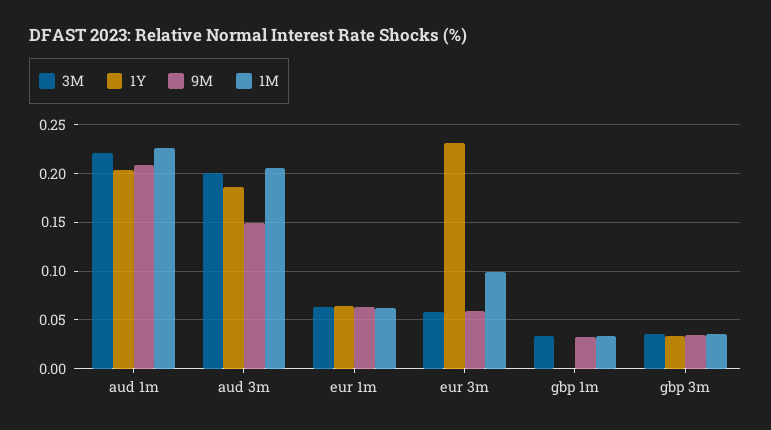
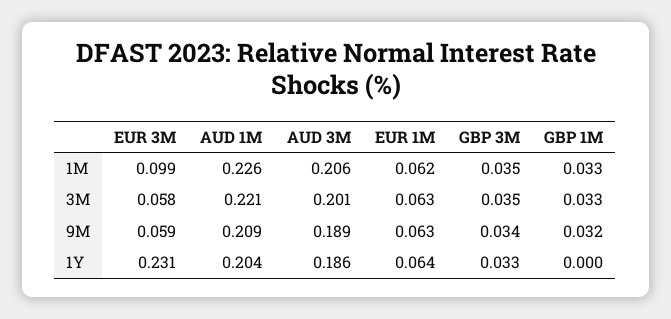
9M, aud 3m: 0.15 -> 0.189

